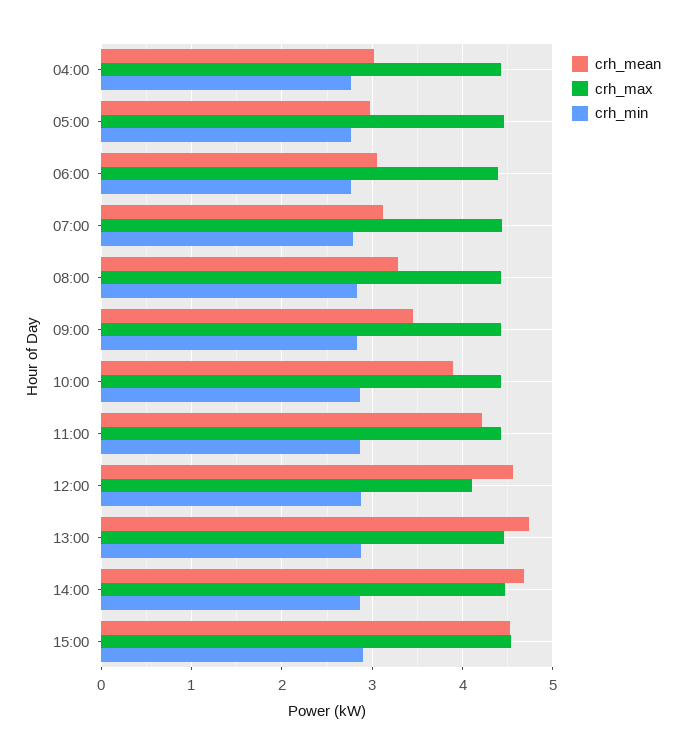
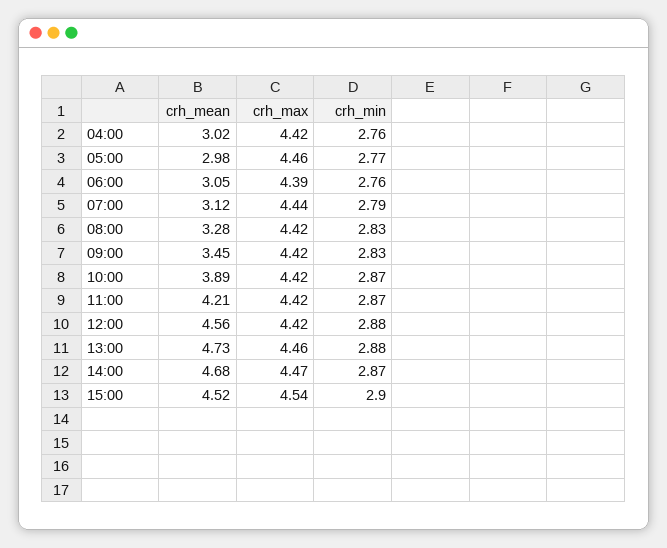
crh_max, 12:00: 4.1 -> 4.42

